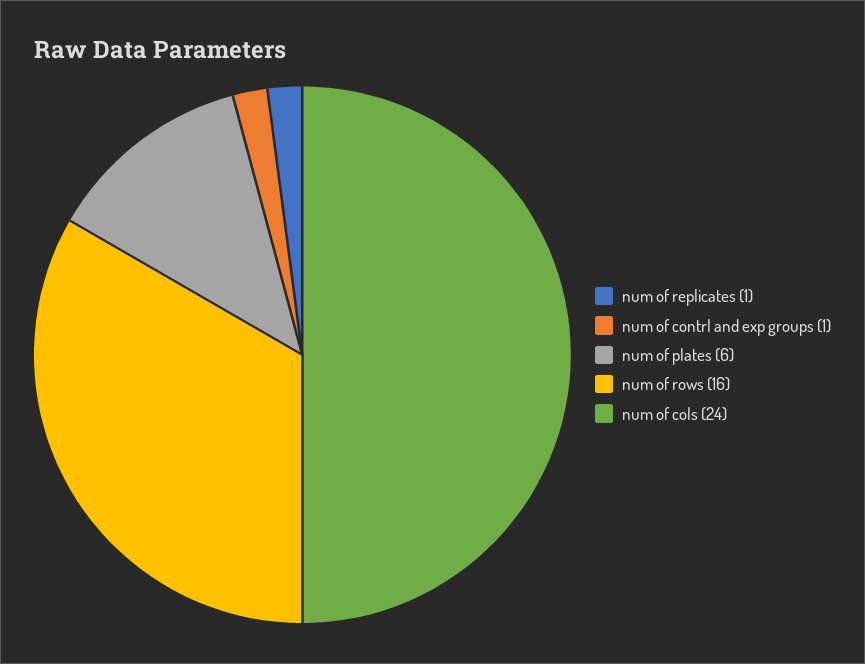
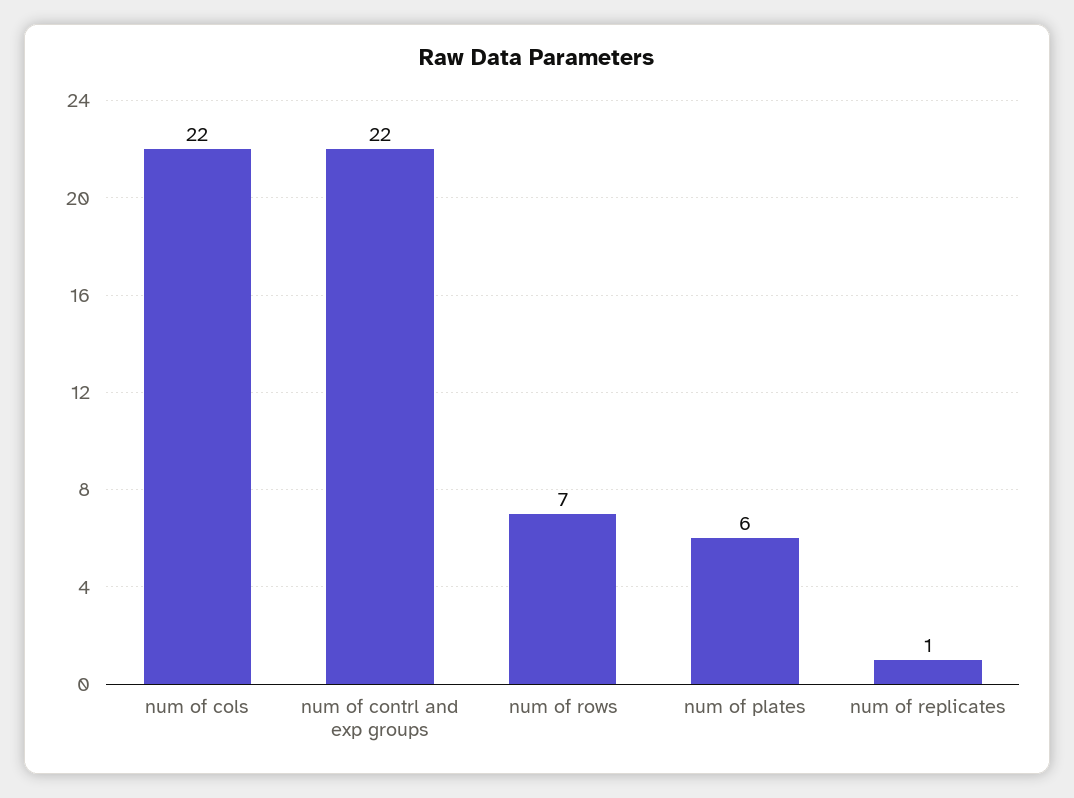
num of contrl and exp groups: 1 -> 22
num of rows: 16 -> 7
num of cols: 24 -> 22

